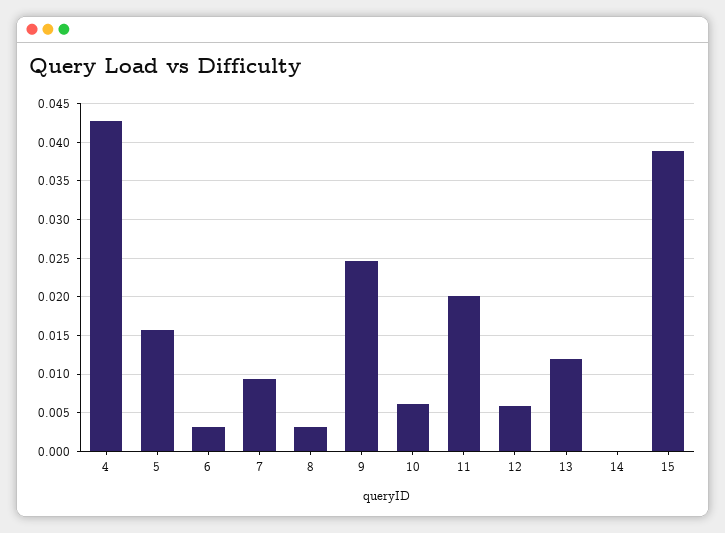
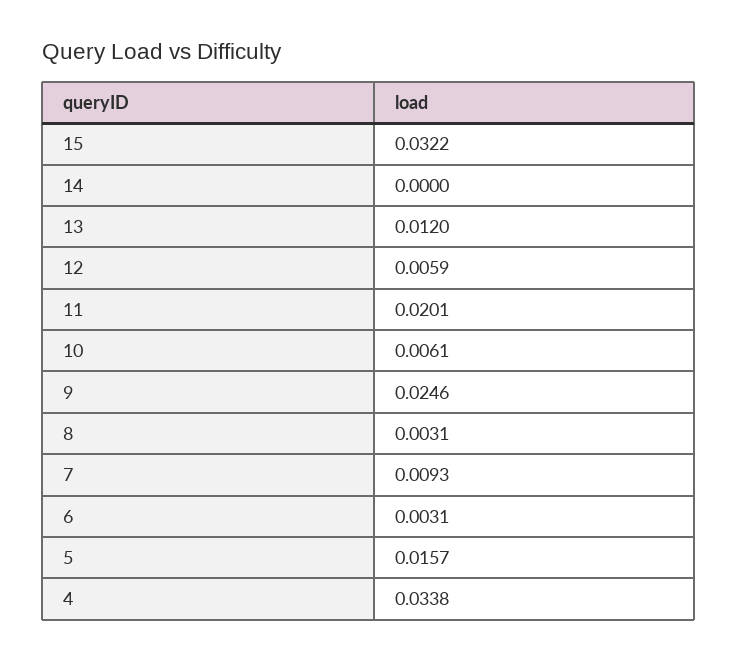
4: 0.043 -> 0.0338
15: 0.039 -> 0.0322

